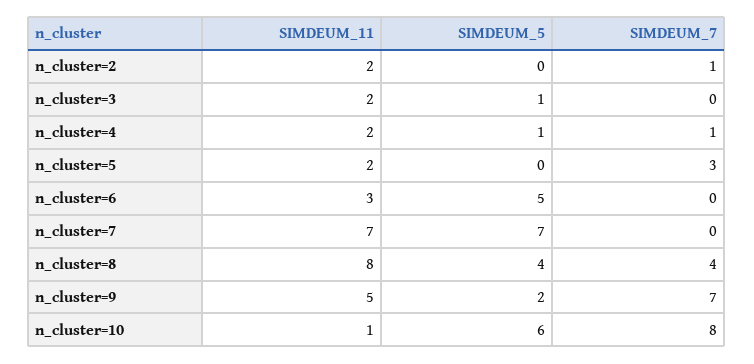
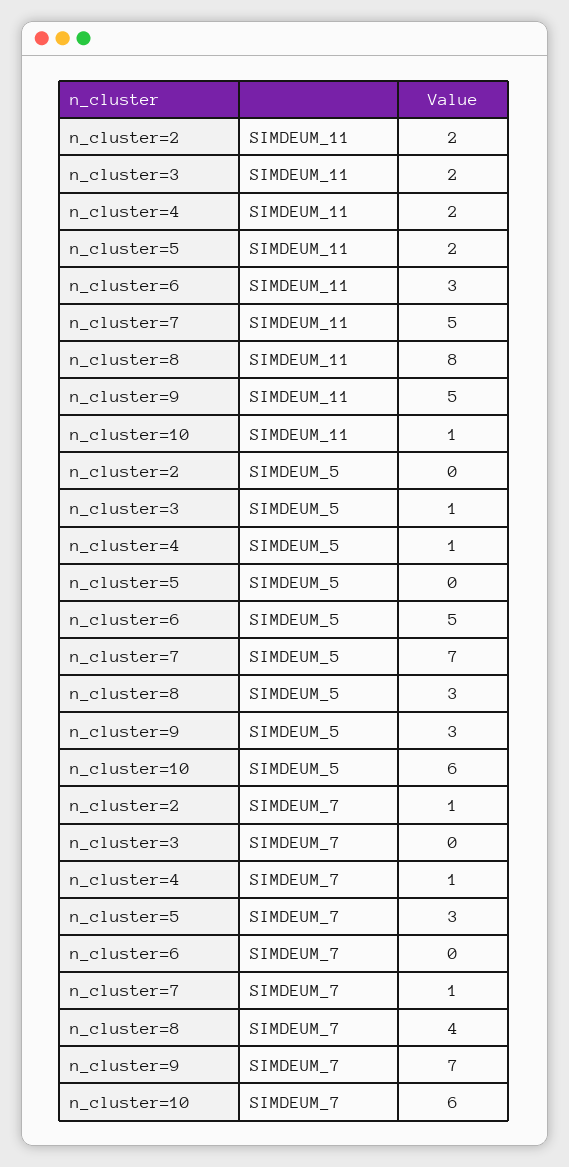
SIMDEUM_11, n_cluster=7: 7 -> 5
SIMDEUM_7, n_cluster=7: 0 -> 1
SIMDEUM_5, n_cluster=8: 4 -> 3
SIMDEUM_5, n_cluster=9: 2 -> 3
SIMDEUM_7, n_cluster=10: 8 -> 6

